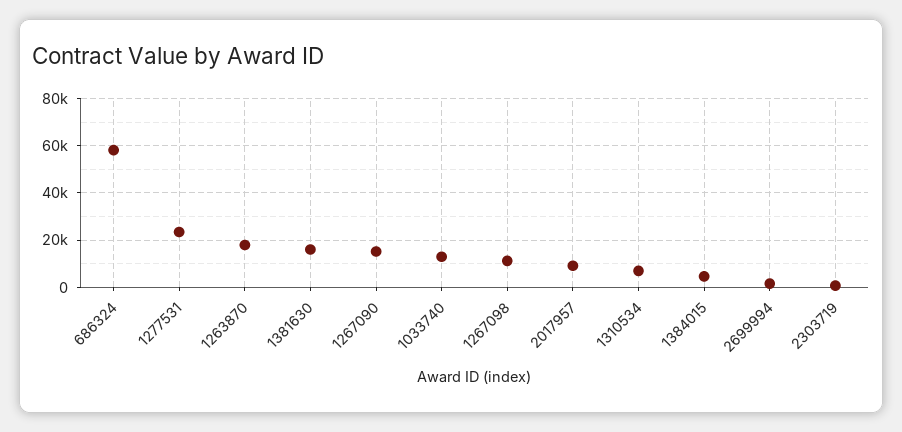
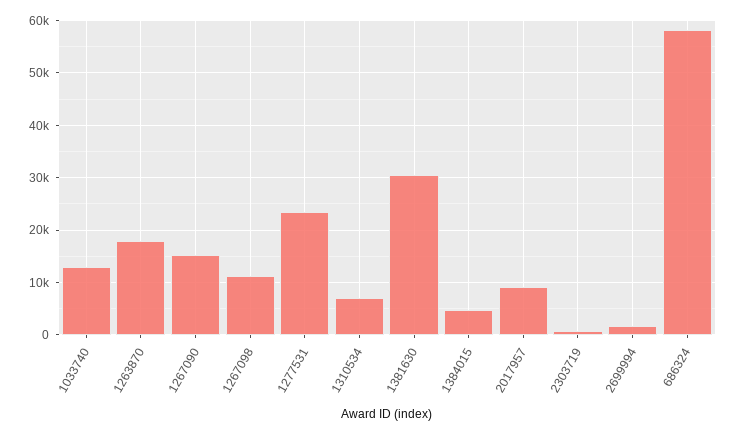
1381630: 15000 -> 30000

